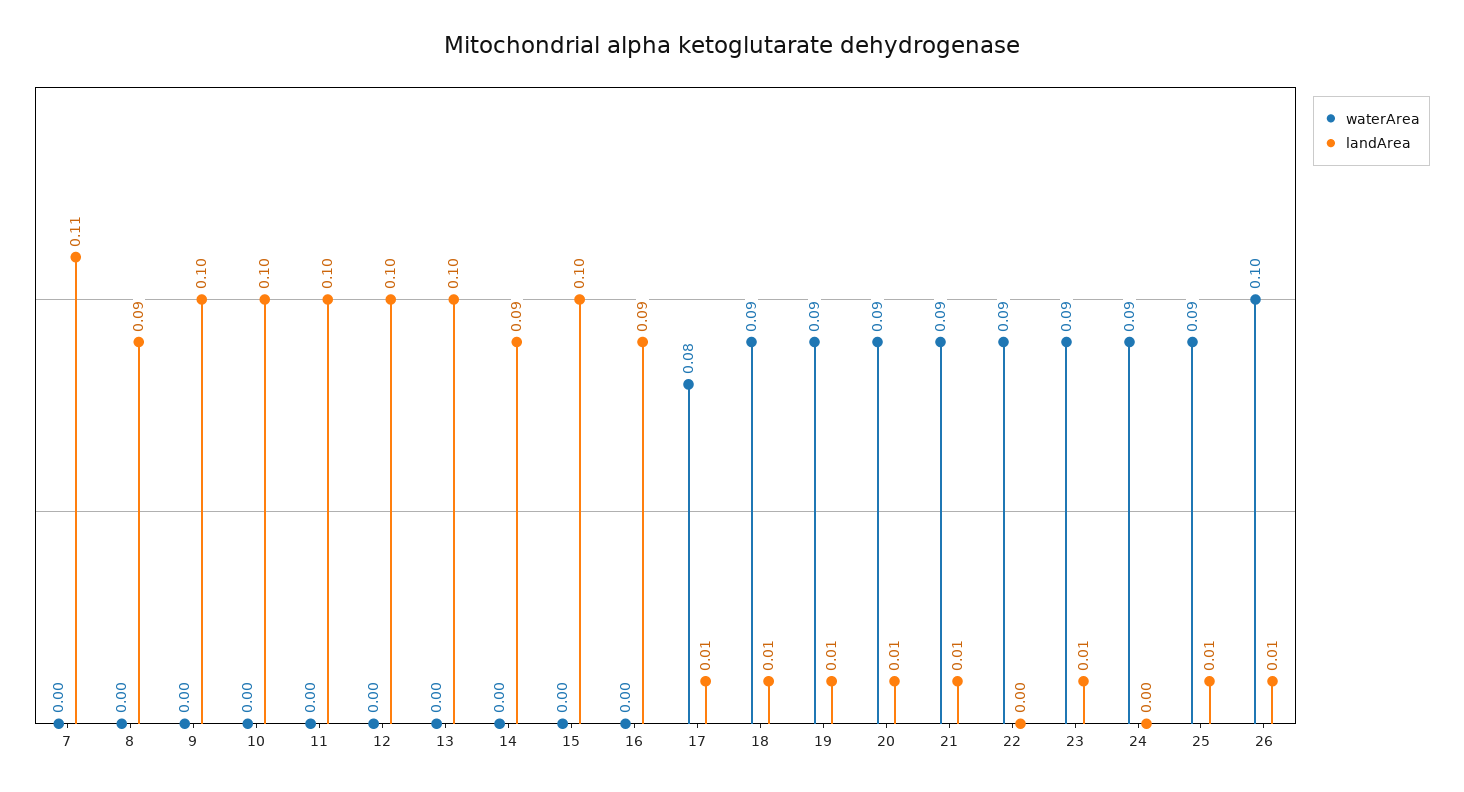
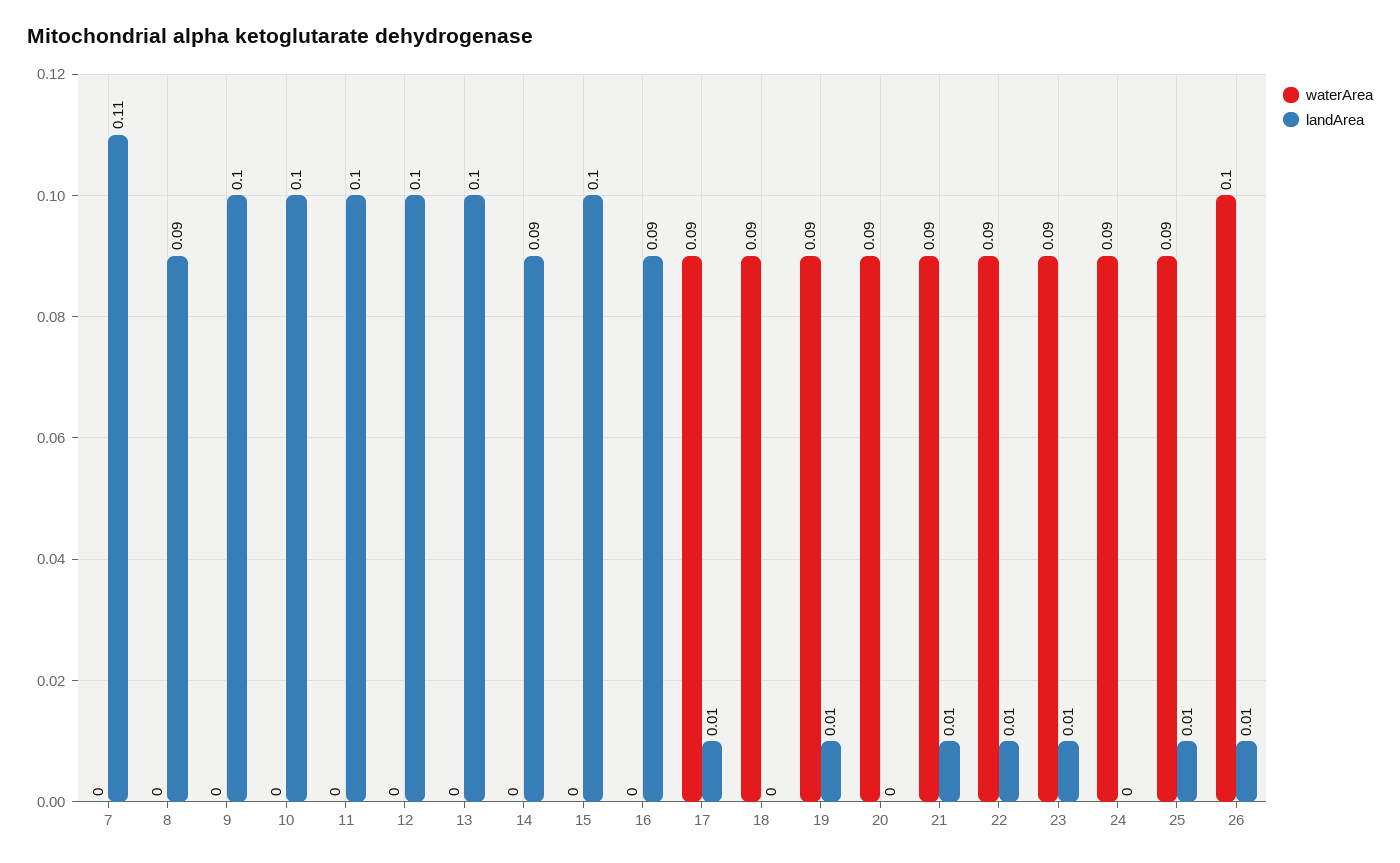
waterArea, 17: 0.08 -> 0.09
landArea, 18: 0.01 -> 0
landArea, 20: 0.01 -> 0
landArea, 22: 0 -> 0.01

